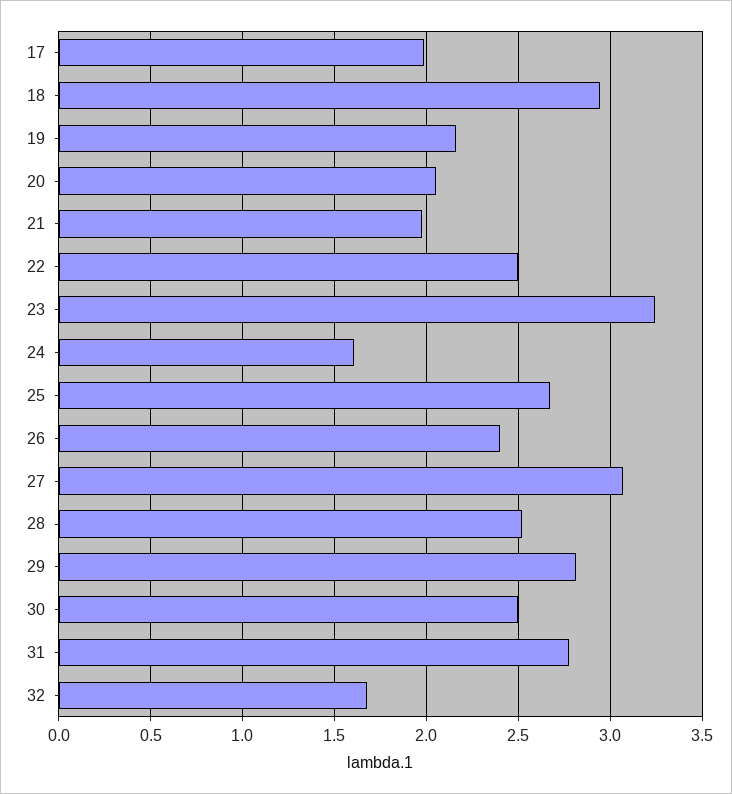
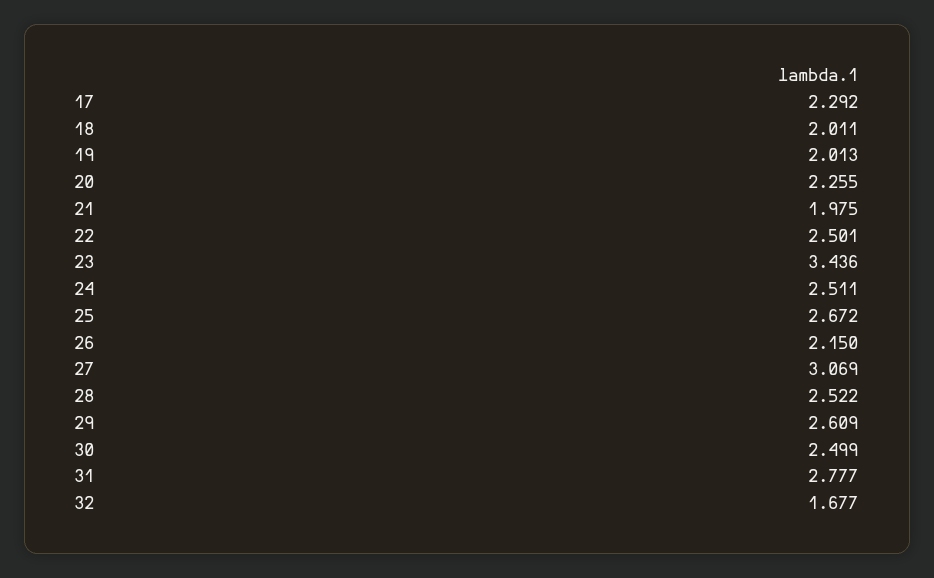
17: 2 -> 2.292
18: 2.95 -> 2.011
19: 2.15 -> 2.013
20: 2.05 -> 2.255
23: 3.25 -> 3.436
24: 1.6 -> 2.511
26: 2.4 -> 2.15
29: 2.8 -> 2.609

